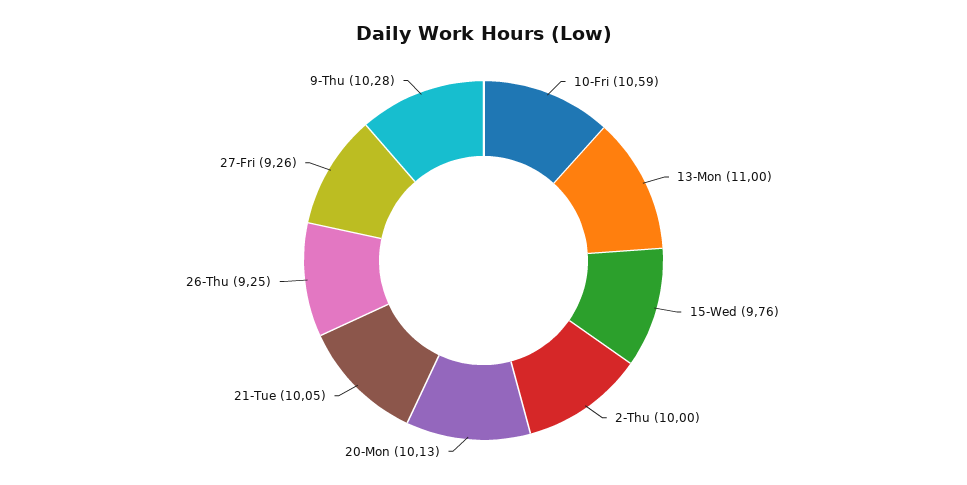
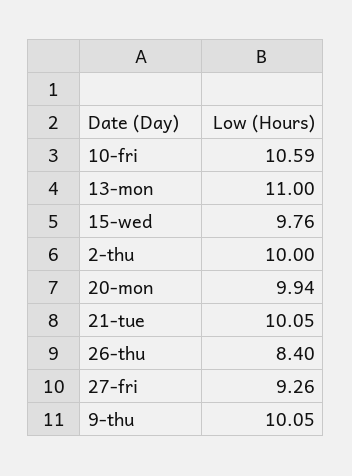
20-Mon: 10.13 -> 9.94
26-Thu: 9.25 -> 8.4
9-Thu: 10.28 -> 10.05

